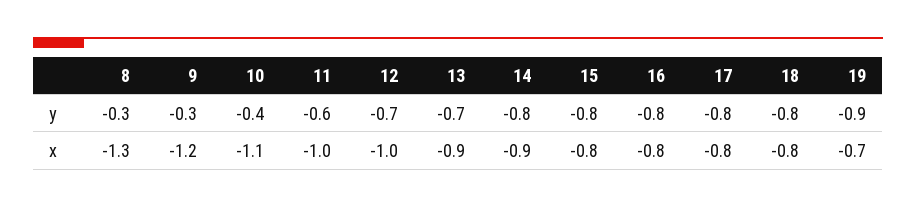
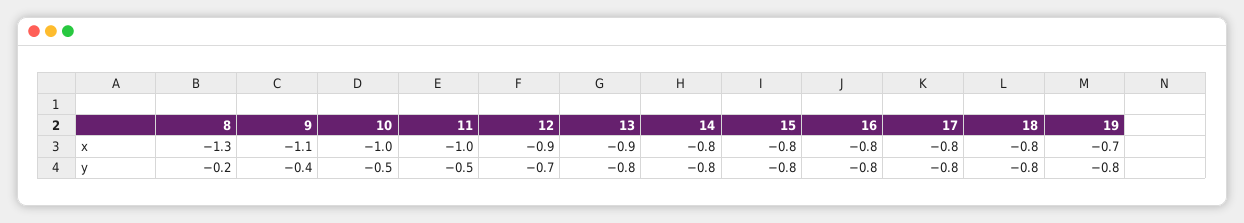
8, y: -0.3 -> -0.2
9, y: -0.3 -> -0.4
10, y: -0.4 -> -0.5
11, y: -0.6 -> -0.5
13, y: -0.7 -> -0.8
19, y: -0.9 -> -0.8
9, x: -1.2 -> -1.1
10, x: -1.1 -> -1
12, x: -1 -> -0.9
14, x: -0.9 -> -0.8

